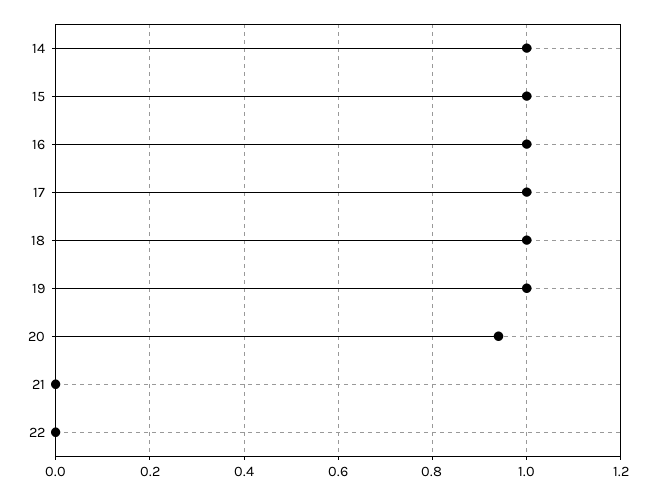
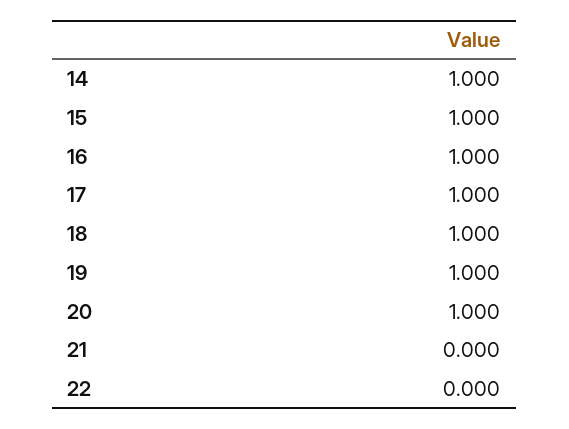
20: 0.94 -> 1

